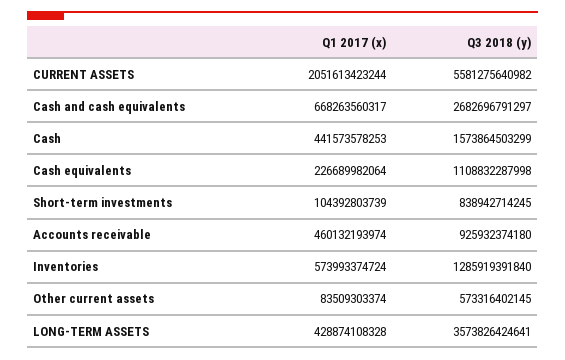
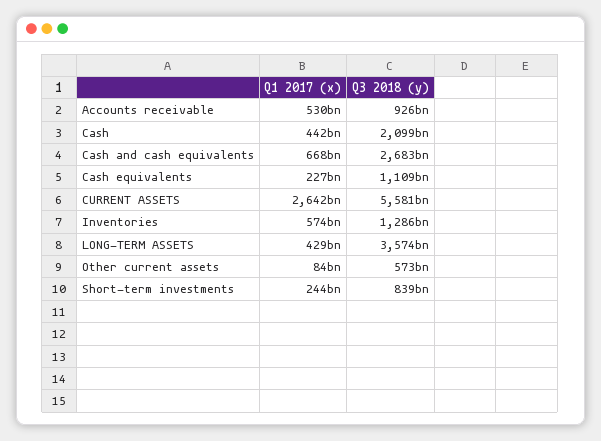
Q1 2017 (x), CURRENT ASSETS: 2051613423244 -> 2642000000000
Q3 2018 (y), Cash: 1573864503299 -> 2099000000000
Q1 2017 (x), Short-term investments: 104392803739 -> 244000000000
Q1 2017 (x), Accounts receivable: 460132193974 -> 530000000000

